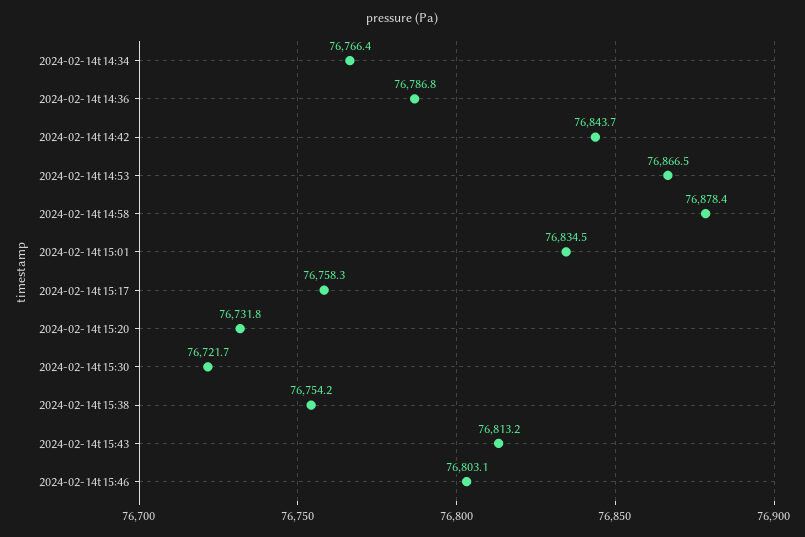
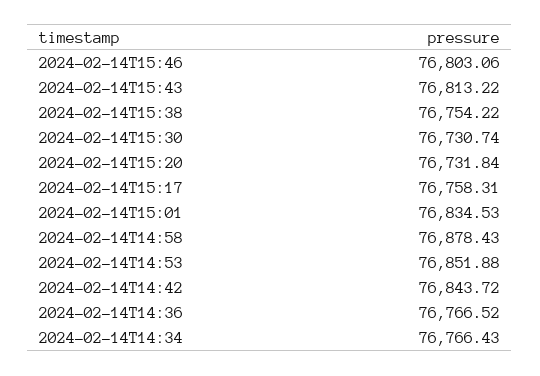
2024-02-14t14:36: 76786.8 -> 76766.52
2024-02-14t14:53: 76866.5 -> 76851.88
2024-02-14t15:30: 76721.7 -> 76730.74

